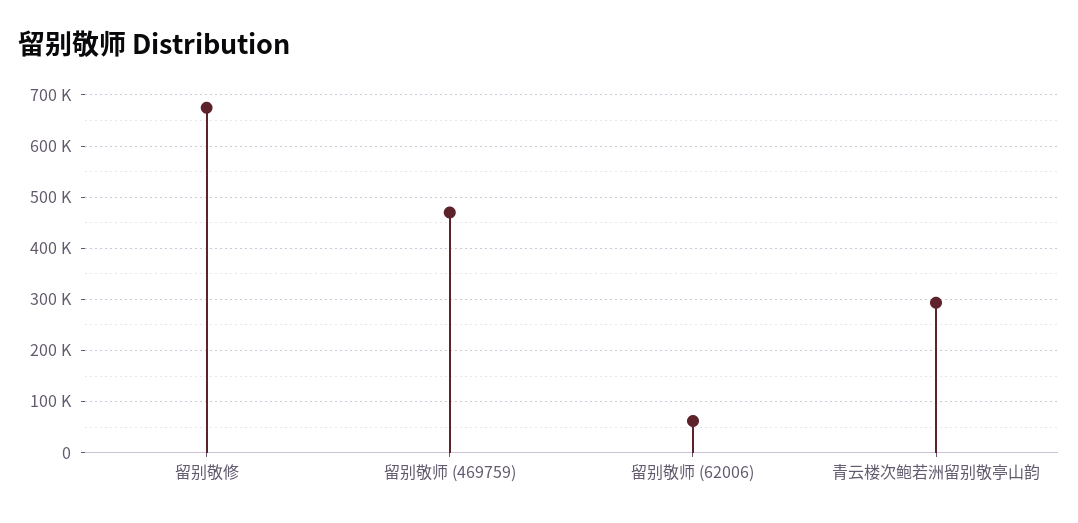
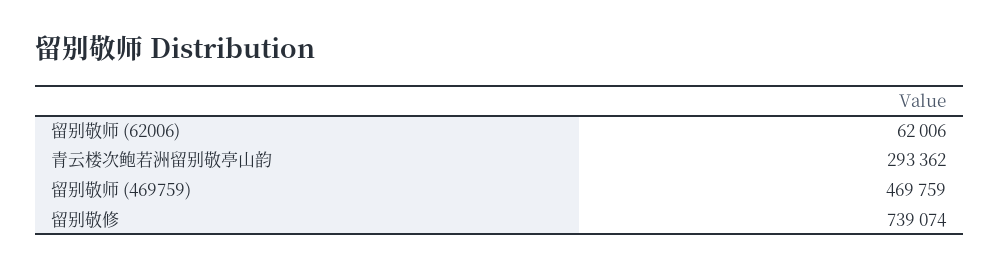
留别敬修: 680000 -> 739074

